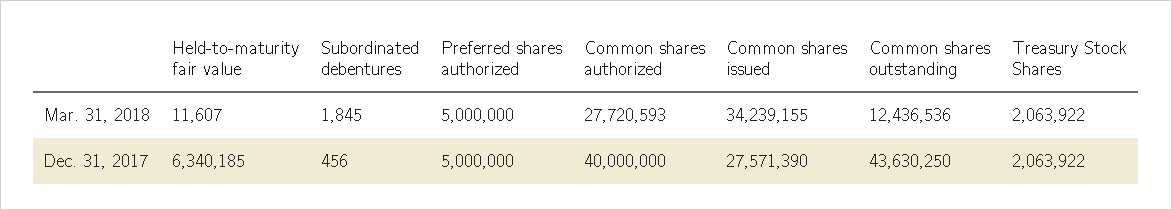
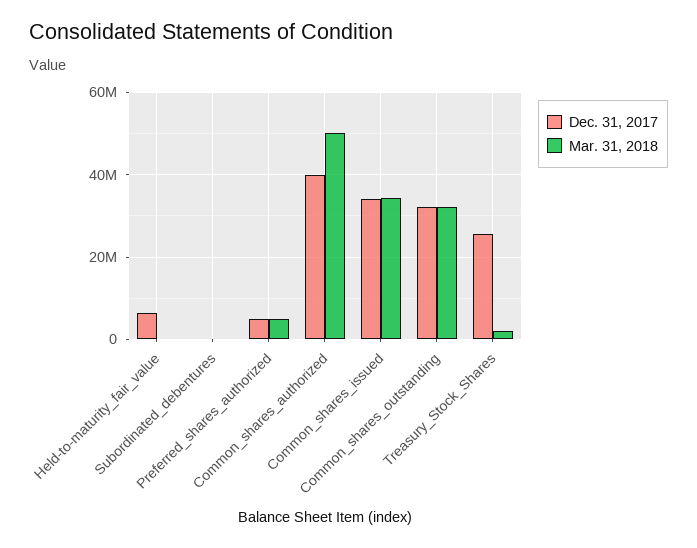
Mar. 31, 2018, Common shares authorized: 27720593 -> 50000000
Mar. 31, 2018, Common shares outstanding: 12436536 -> 32000000
Dec. 31, 2017, Common shares issued: 27571390 -> 34000000
Dec. 31, 2017, Common shares outstanding: 43630250 -> 32000000
Dec. 31, 2017, Treasury Stock Shares: 2063922 -> 26000000

